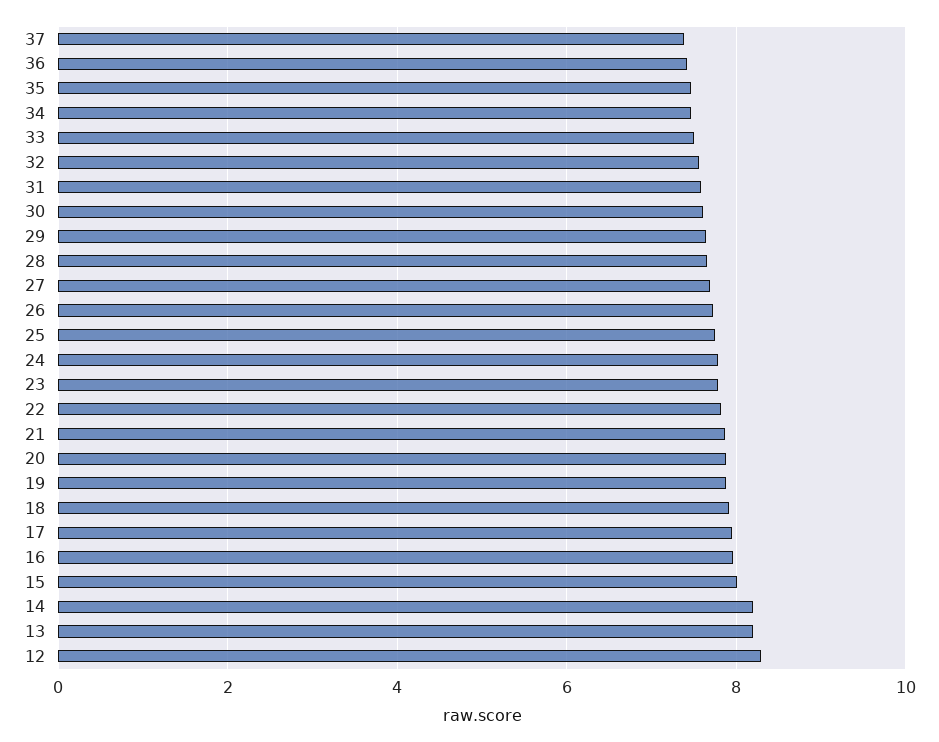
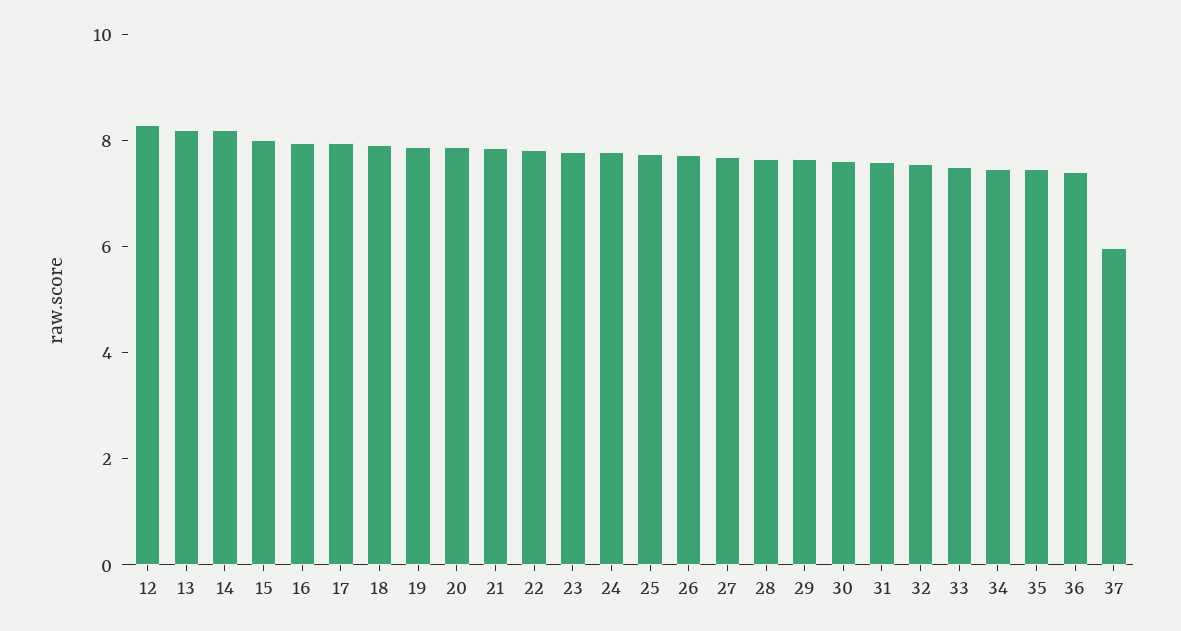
37: 7.4 -> 6

